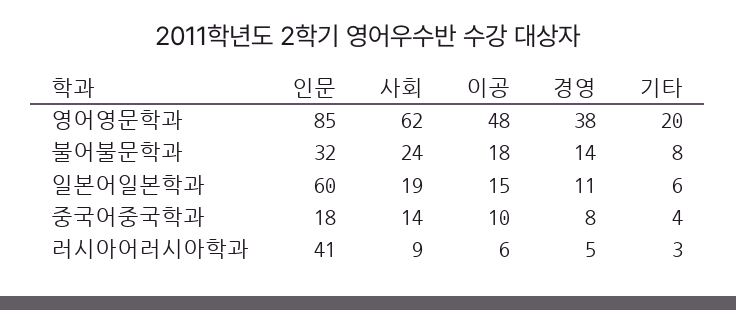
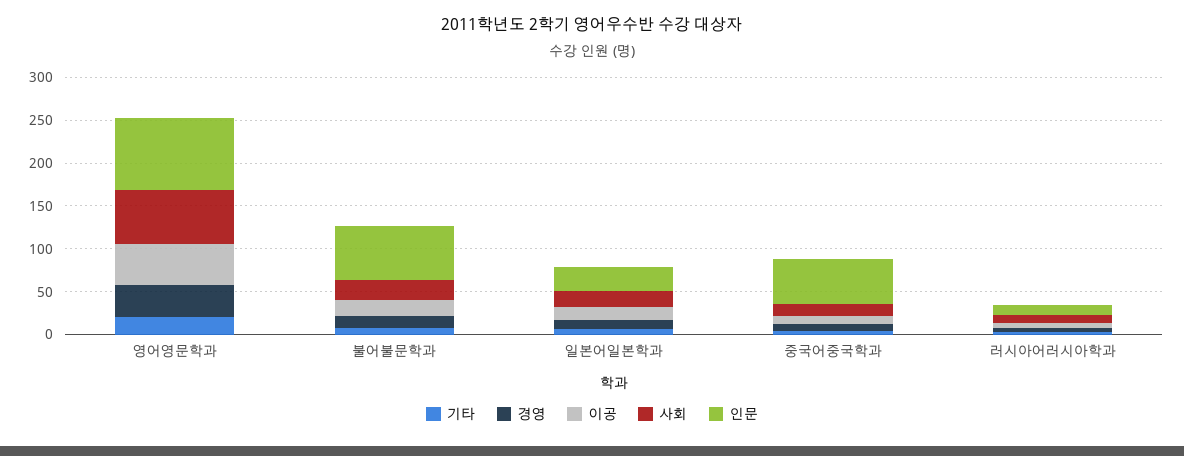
인문, 불어불문학과: 32 -> 60
인문, 일본어일본학과: 60 -> 30
인문, 중국어중국학과: 18 -> 50
인문, 러시아어러시아학과: 41 -> 10

